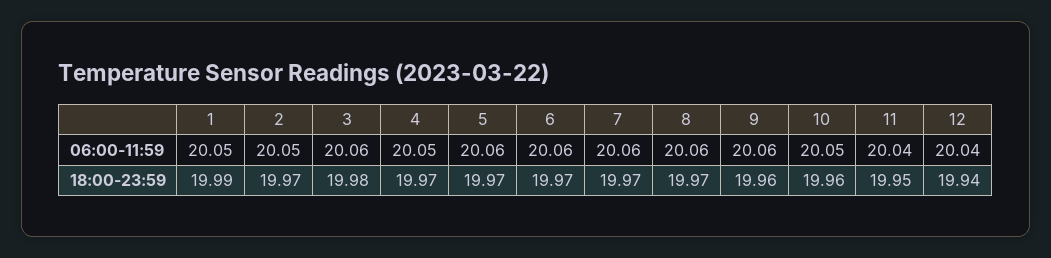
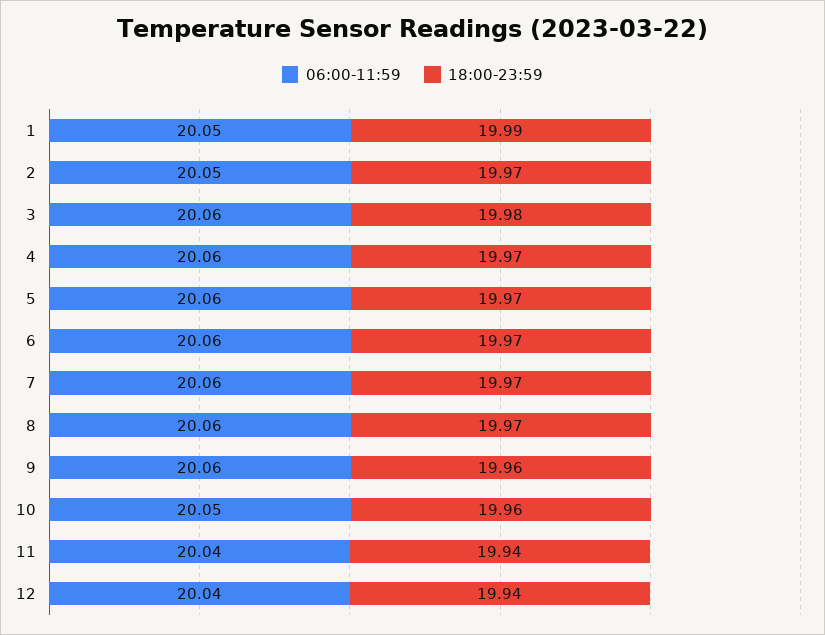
06:00-11:59, 4: 20.05 -> 20.06
18:00-23:59, 11: 19.95 -> 19.94

